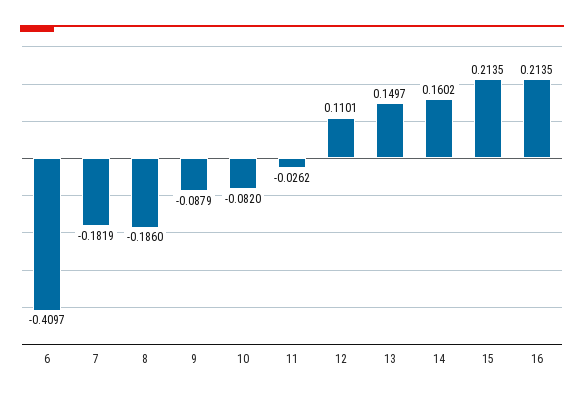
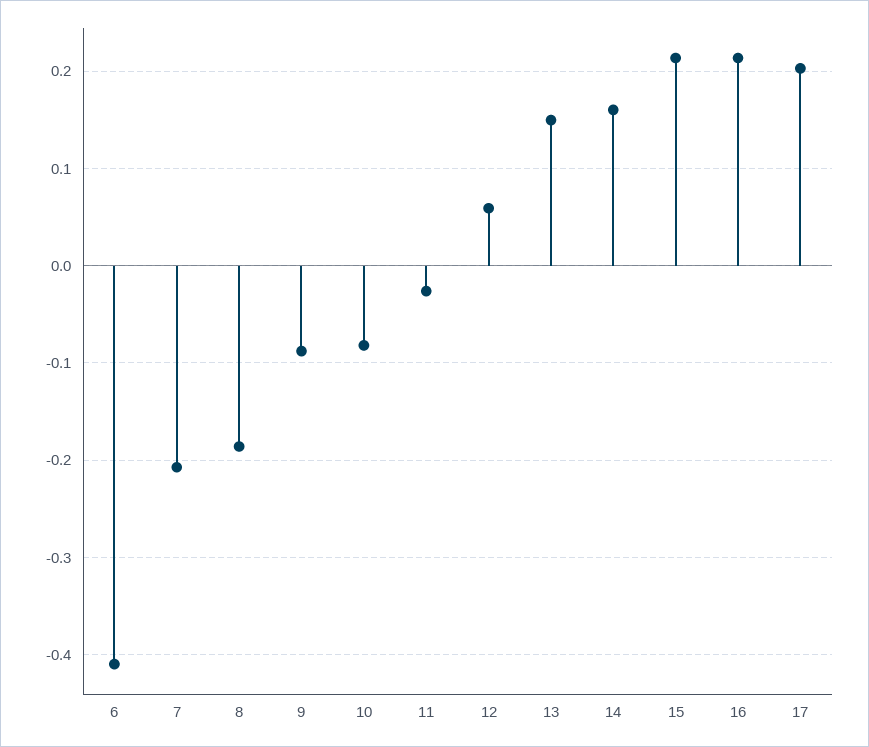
7: -0.1819 -> -0.21
12: 0.1101 -> 0.06
17: none -> 0.2

